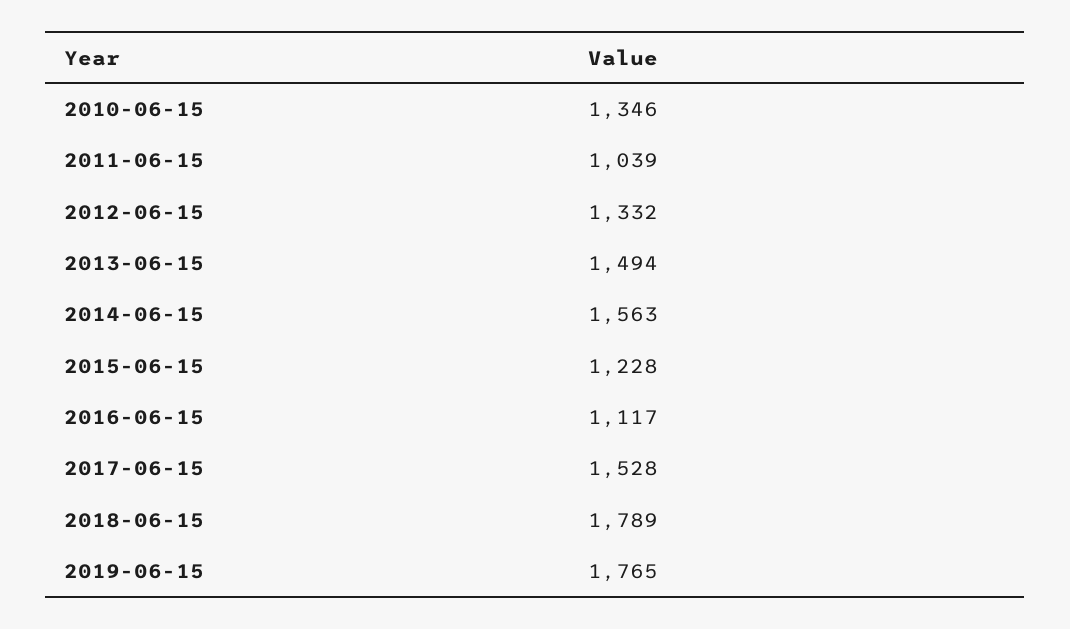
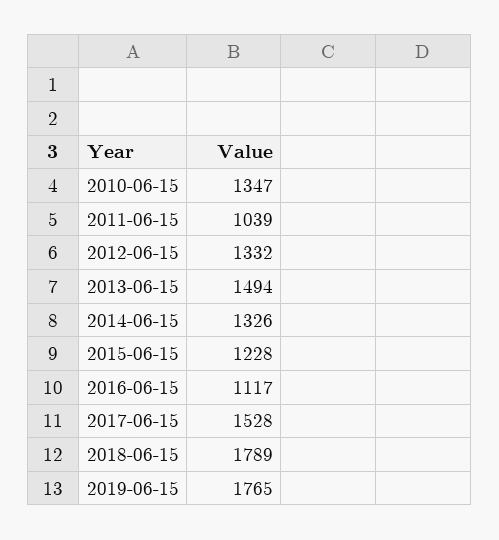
2010-06-15: 1346 -> 1347
2014-06-15: 1563 -> 1326

